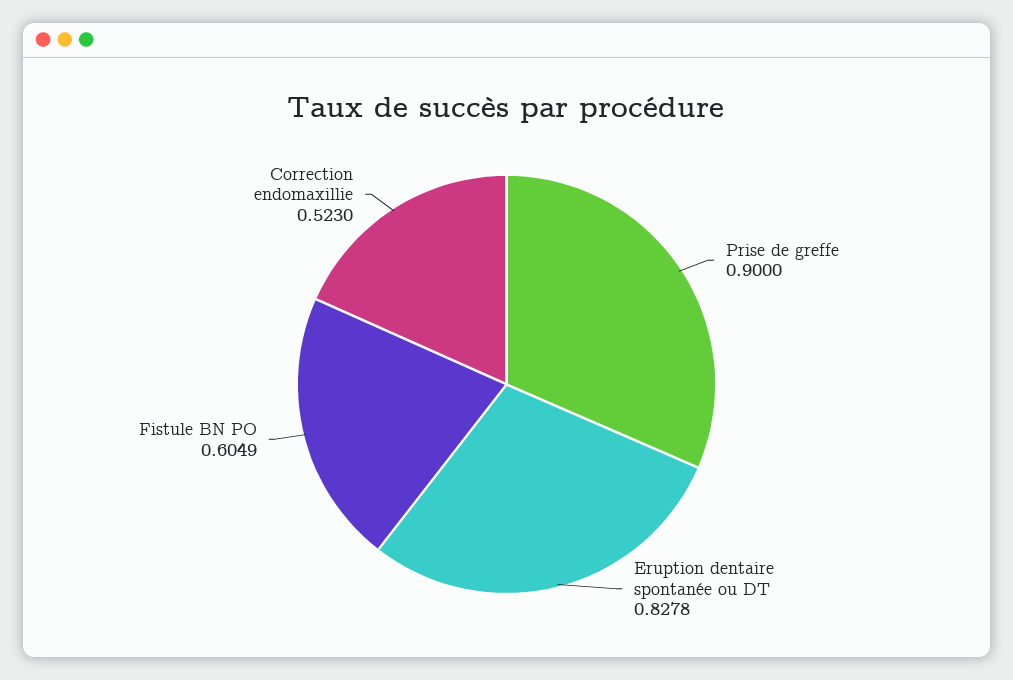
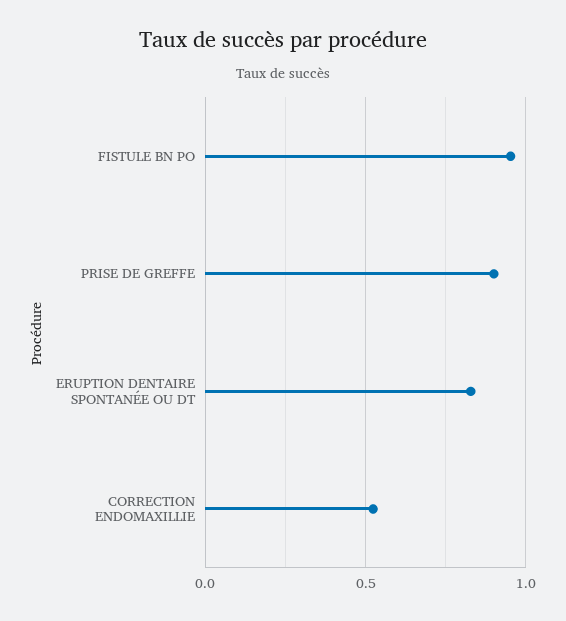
Fistule BN PO: 0.6049 -> 0.95

